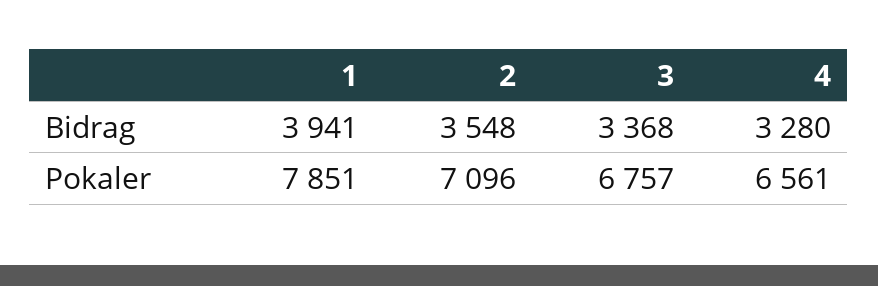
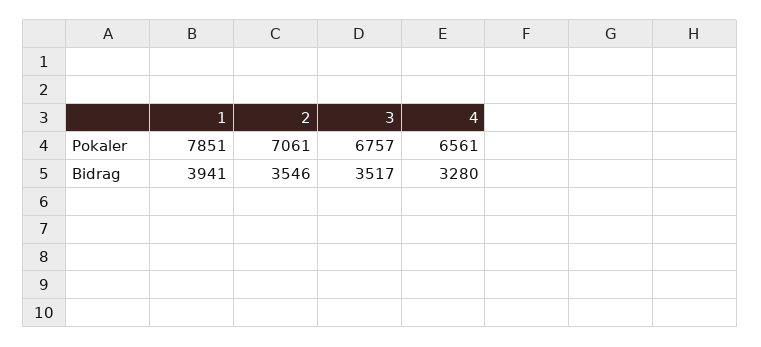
2, Bidrag: 3548 -> 3546
3, Bidrag: 3368 -> 3517
2, Pokaler: 7096 -> 7061

